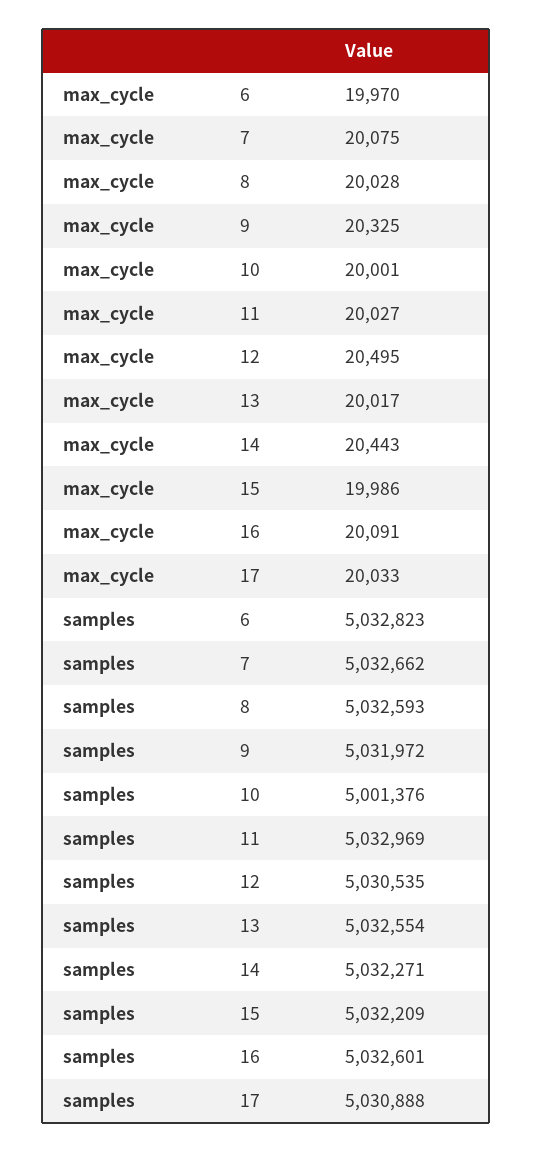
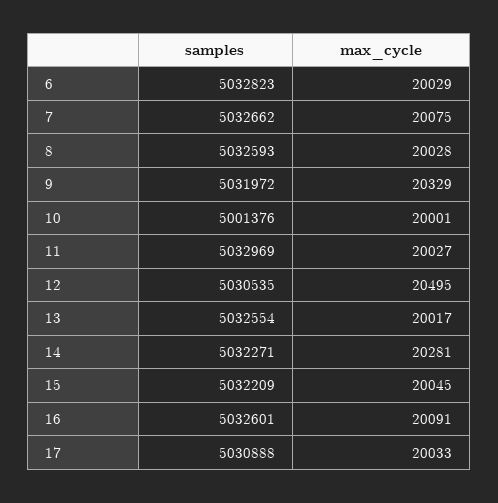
max_cycle, 6: 19970 -> 20029
max_cycle, 9: 20325 -> 20329
max_cycle, 14: 20443 -> 20281
max_cycle, 15: 19986 -> 20045

